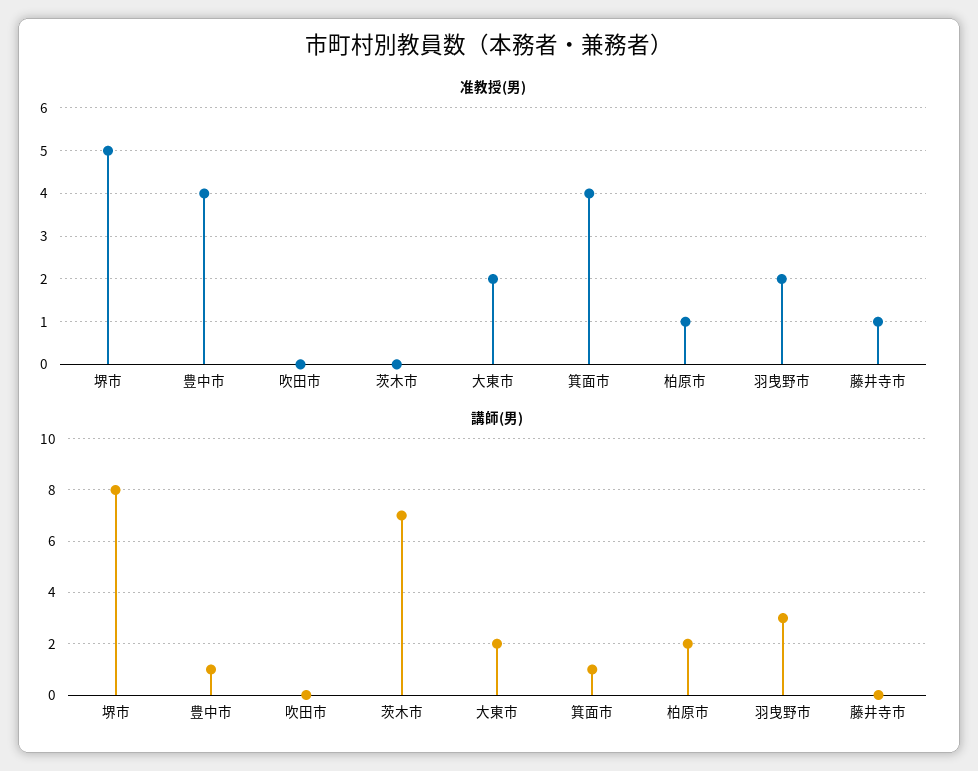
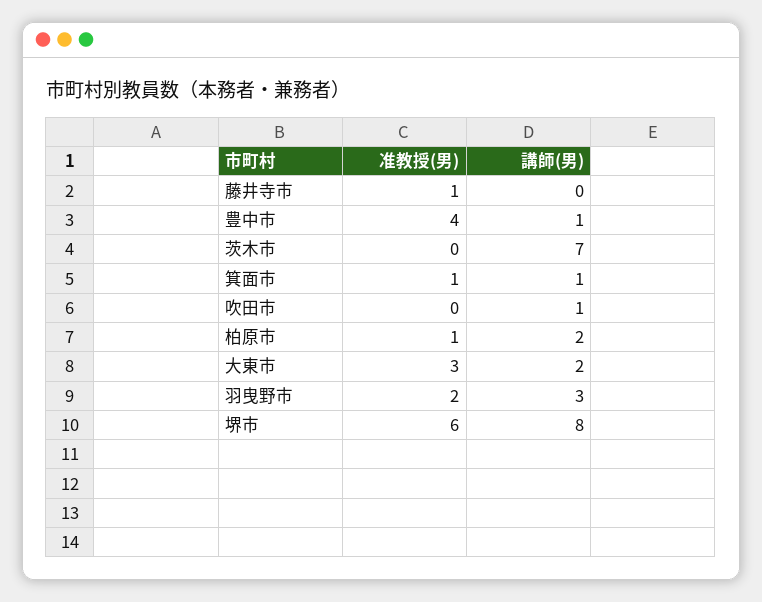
准教授(男), 堺市: 5 -> 6
准教授(男), 大東市: 2 -> 3
准教授(男), 箕面市: 4 -> 1
講師(男), 吹田市: 0 -> 1

